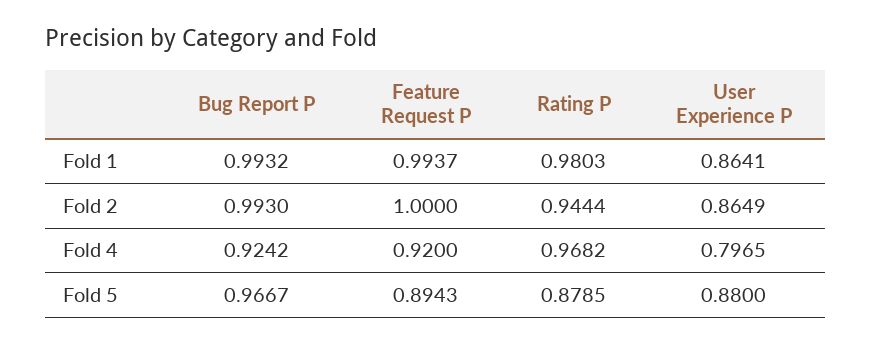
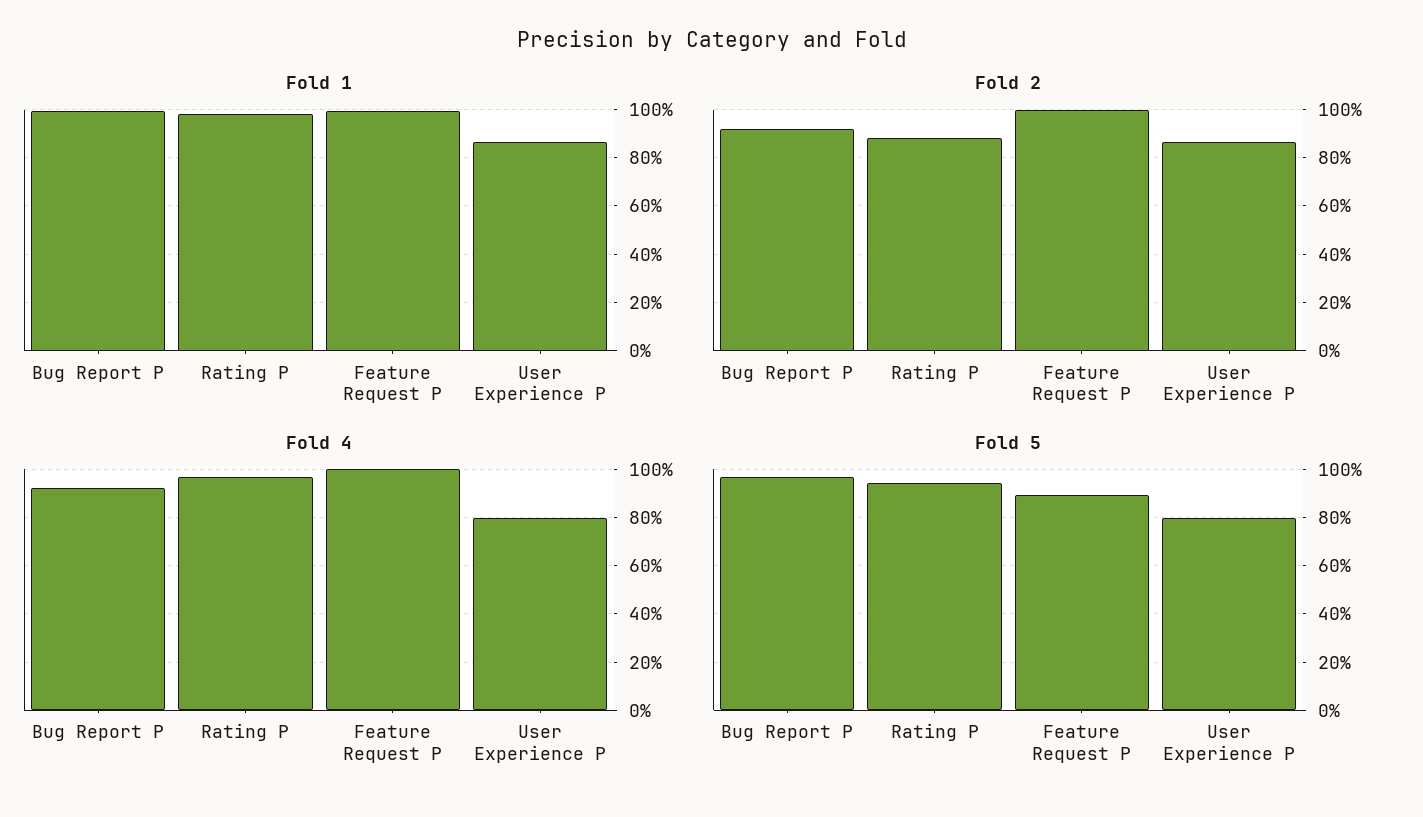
Fold 2, Bug Report P: 0.993 -> 0.925
Fold 2, Rating P: 0.9444 -> 0.875
Fold 4, Feature Request P: 0.92 -> 1
Fold 5, Rating P: 0.8785 -> 0.95
Fold 5, User Experience P: 0.88 -> 0.8

